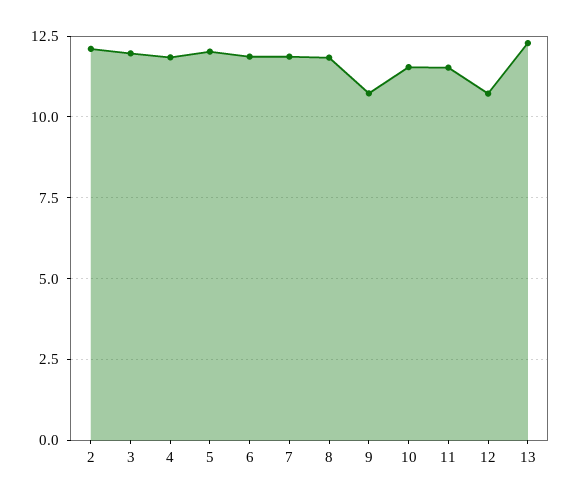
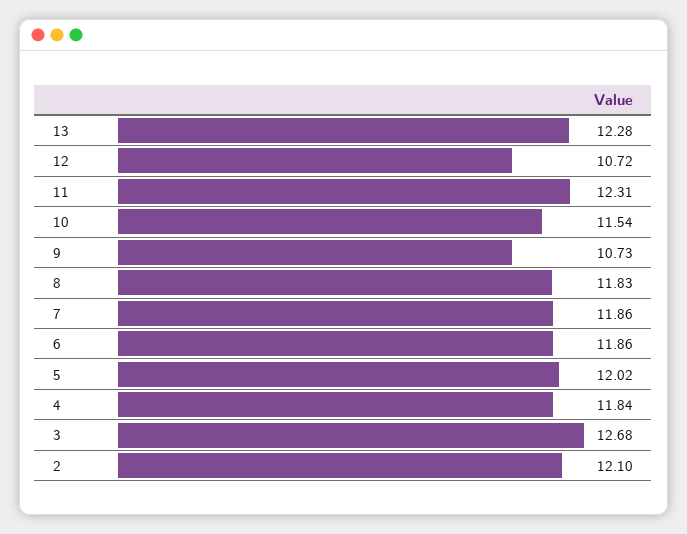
3: 12 -> 12.68
11: 11.5 -> 12.31

